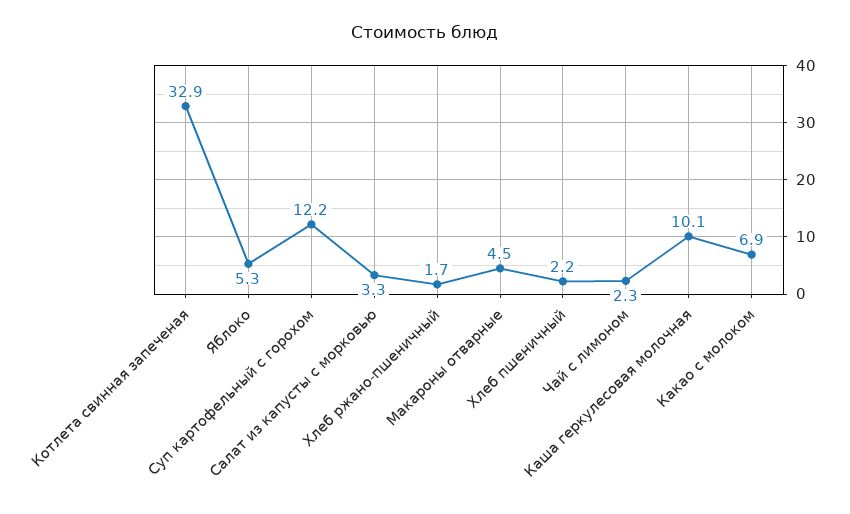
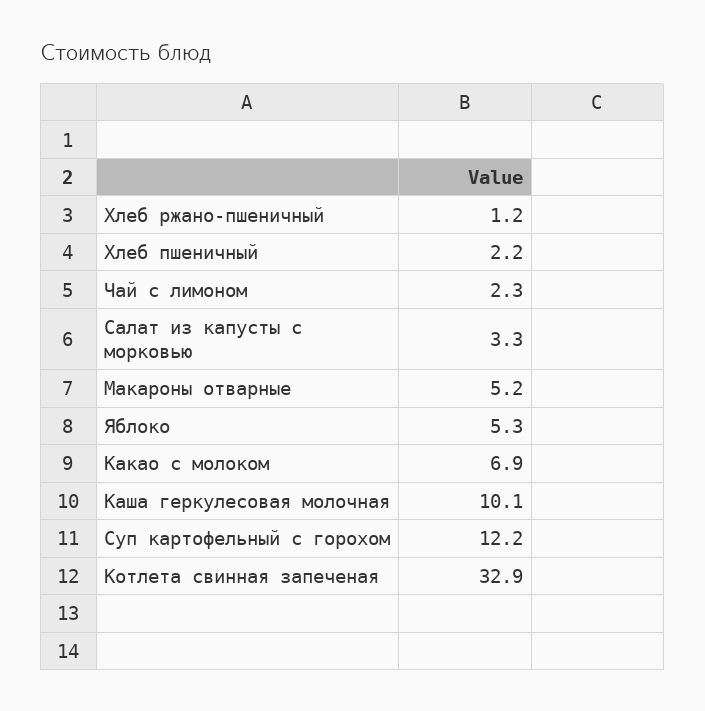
Хлеб ржано-пшеничный: 1.7 -> 1.2
Макароны отварные: 4.5 -> 5.2

